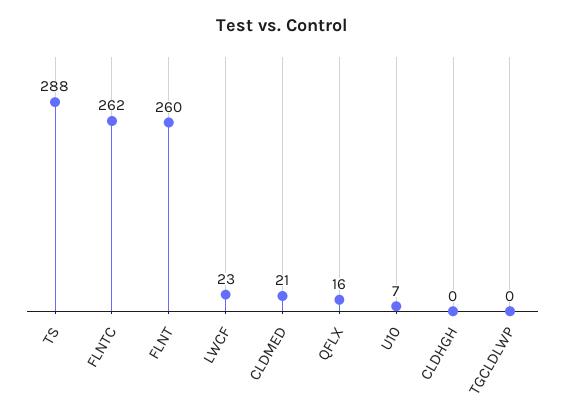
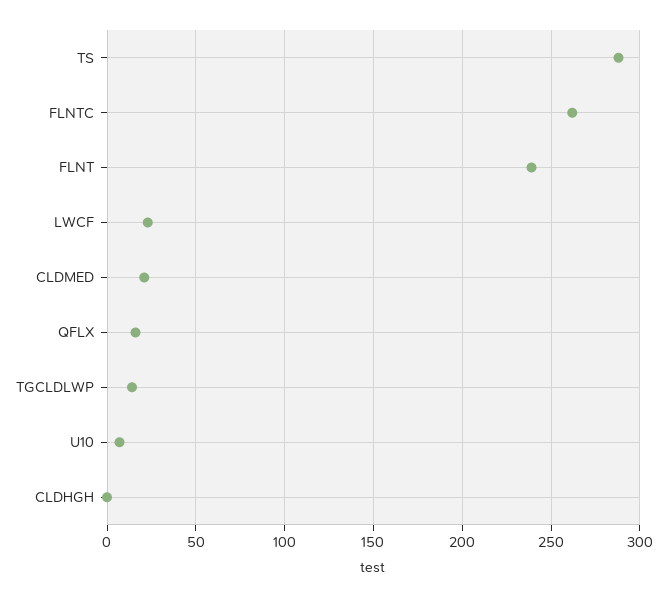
FLNT: 260 -> 240
TGCLDLWP: 0 -> 15

